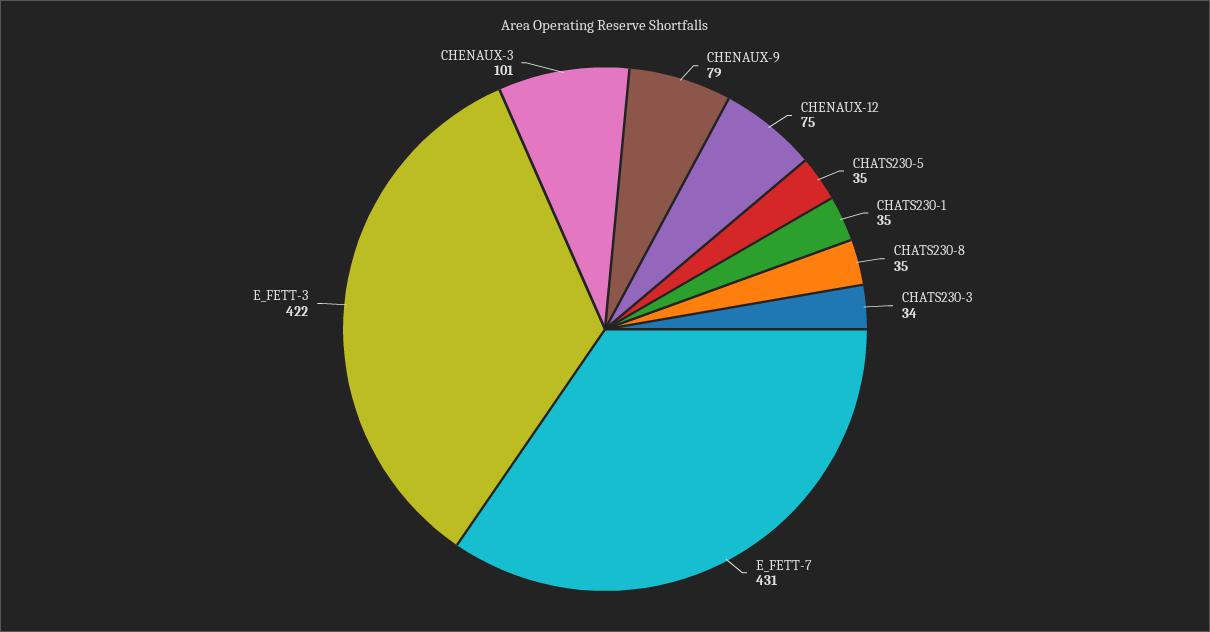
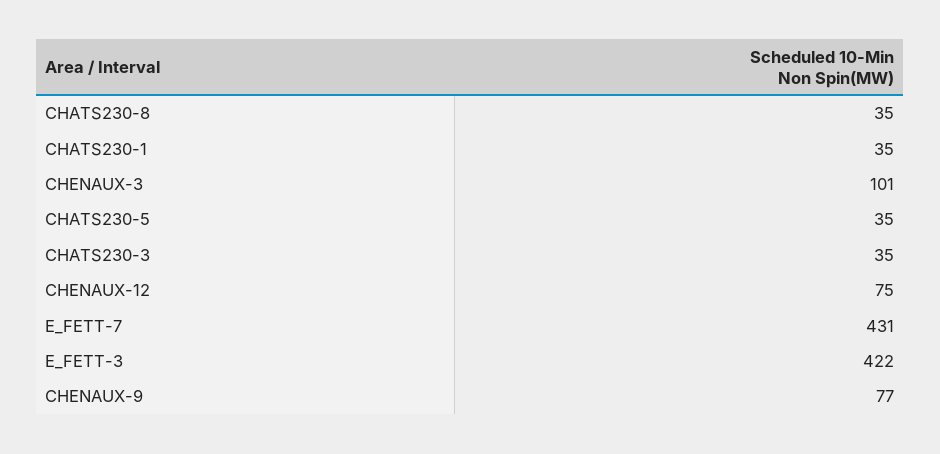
CHENAUX-9: 79 -> 77
CHATS230-3: 34 -> 35

